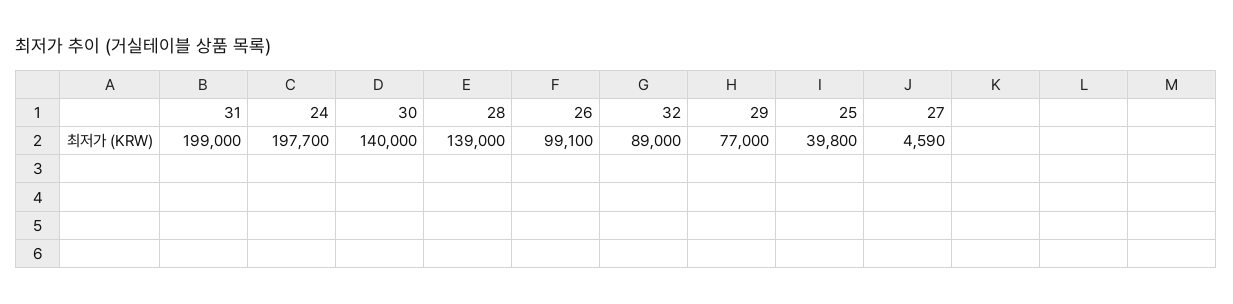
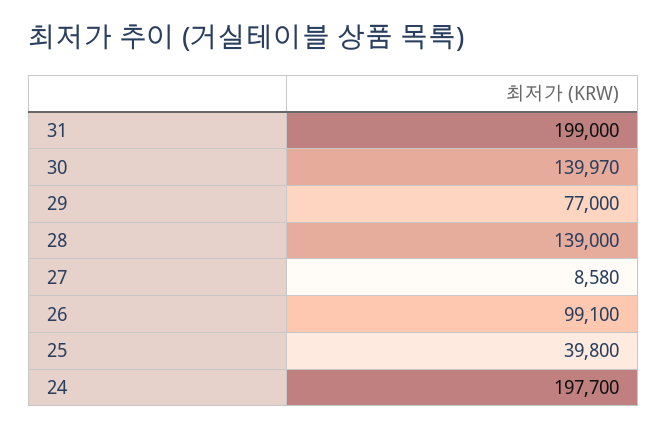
30: 140000 -> 139970
32: 89000 -> none
27: 4590 -> 8580

